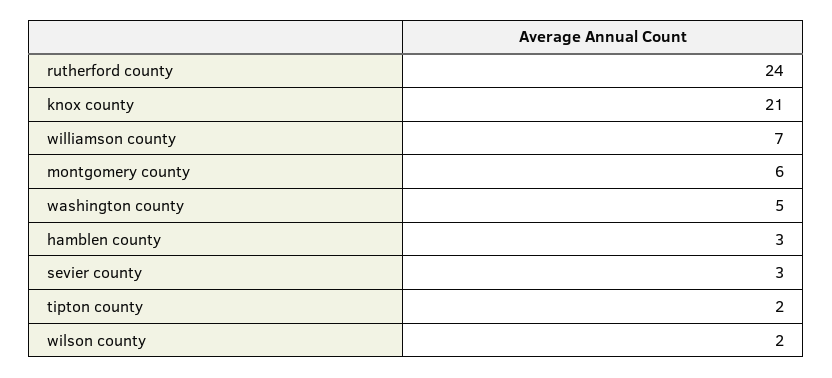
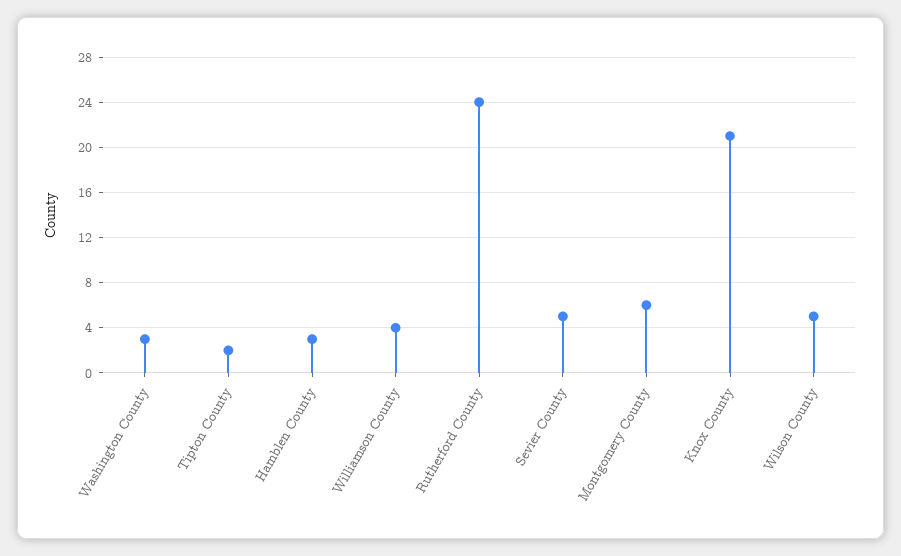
williamson county: 7 -> 4
washington county: 5 -> 3
sevier county: 3 -> 5
wilson county: 2 -> 5

